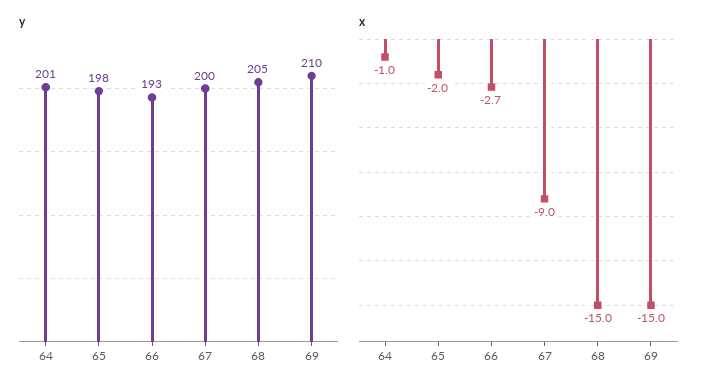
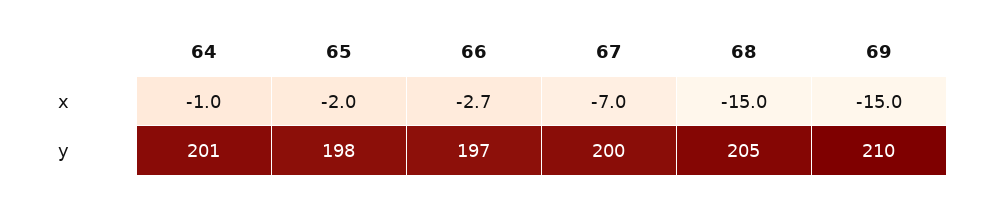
y, 66: 193 -> 197
x, 67: -9 -> -7

